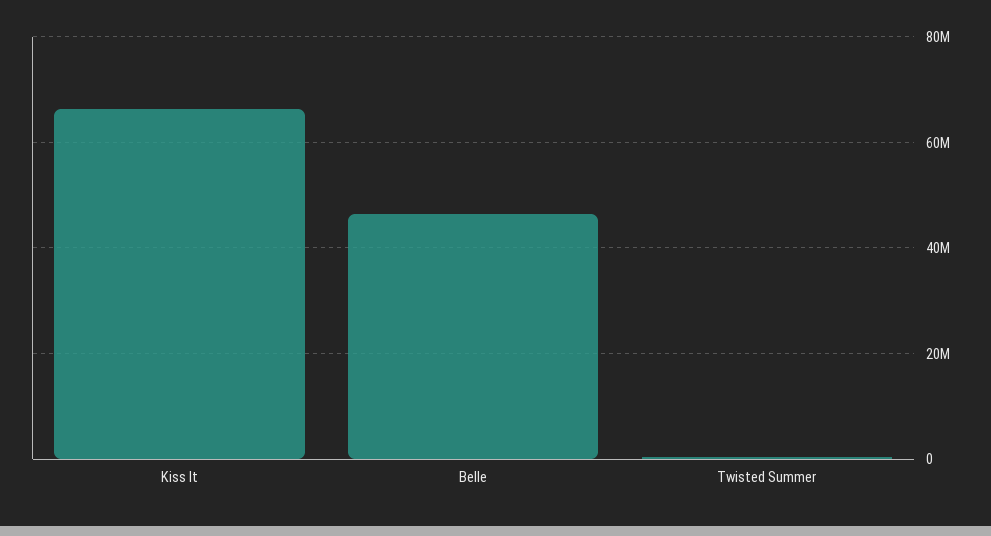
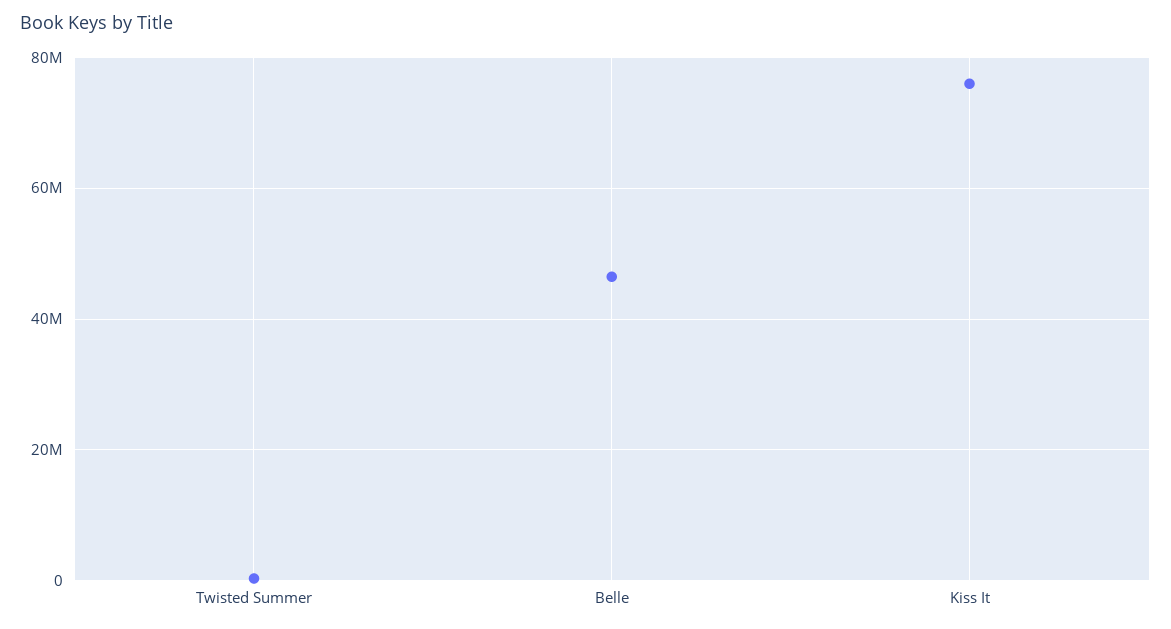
Kiss It: 66000000 -> 76000000

